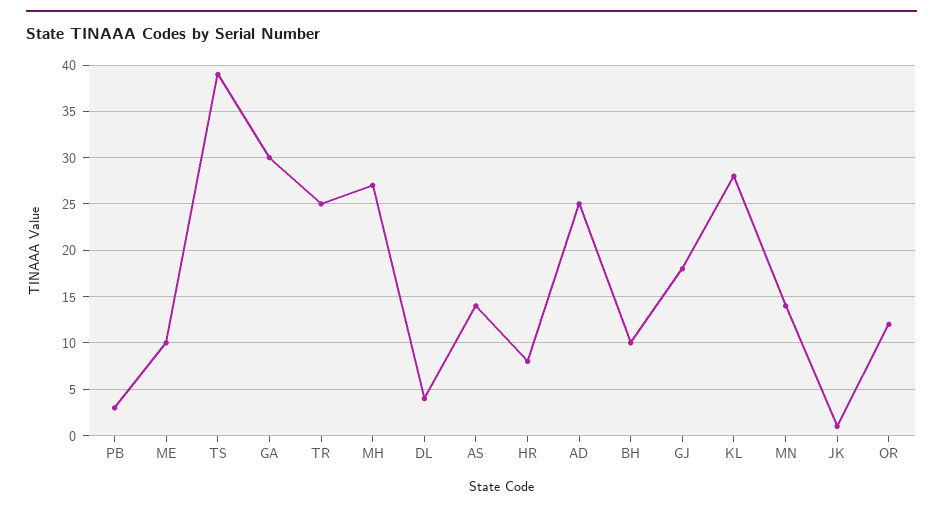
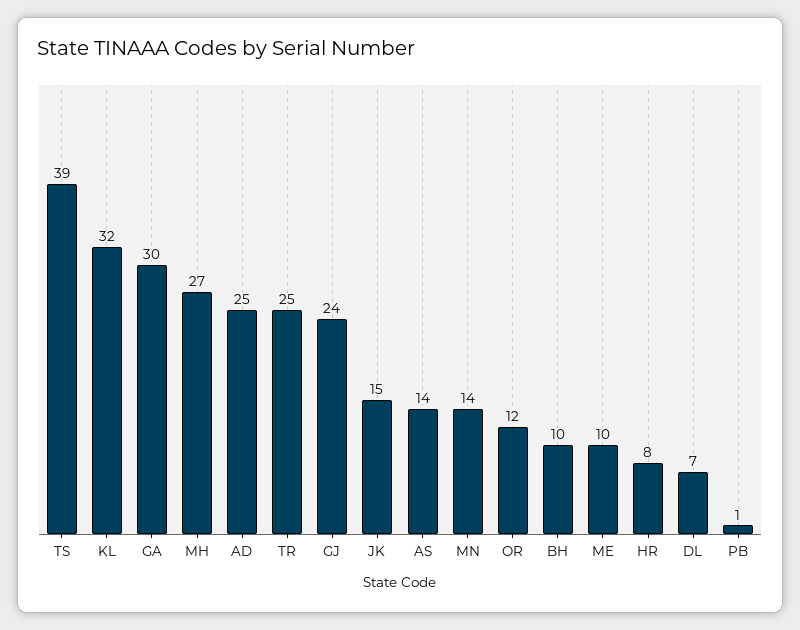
PB: 3 -> 1
DL: 4 -> 7
GJ: 18 -> 24
KL: 28 -> 32
JK: 1 -> 15

